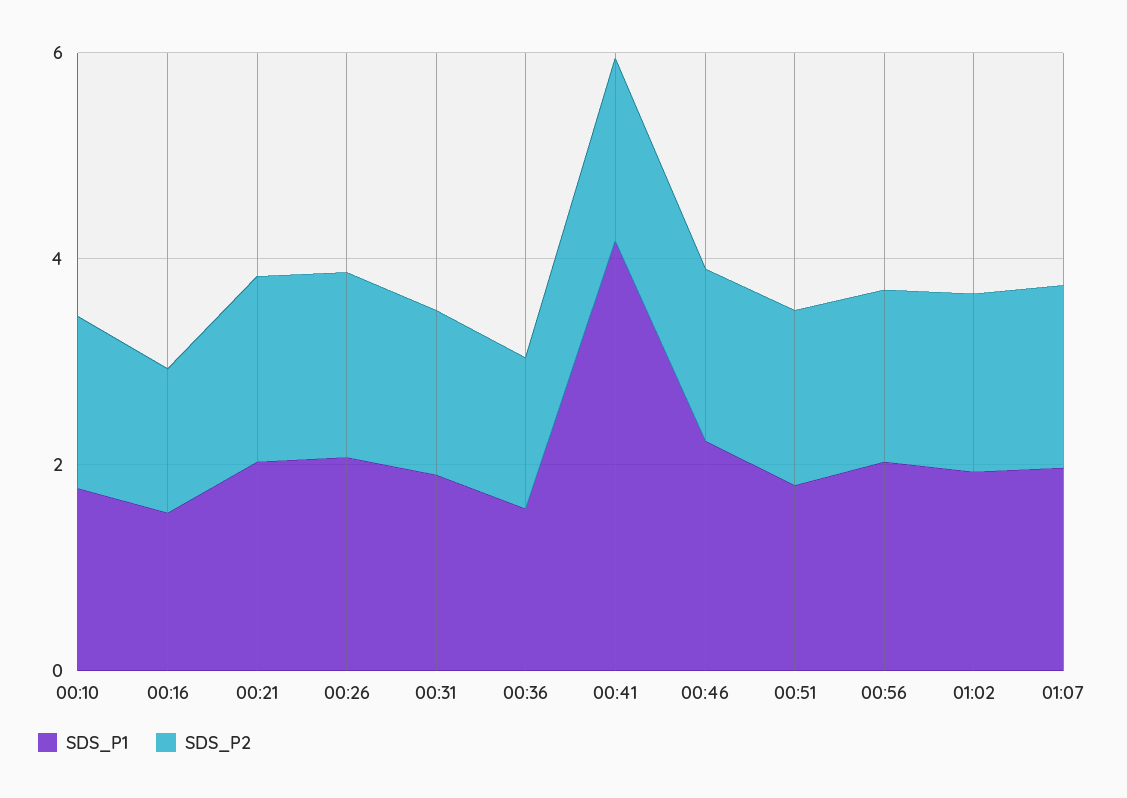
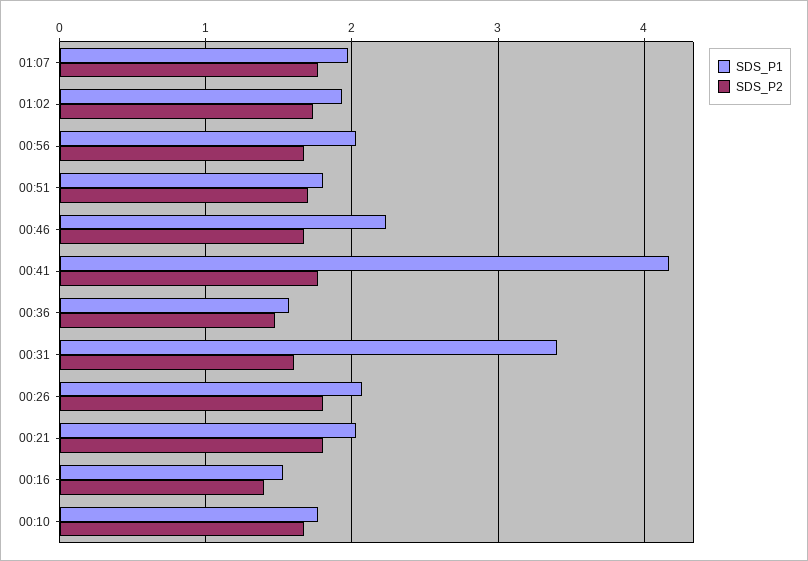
SDS_P1, 00:31: 2 -> 3.4

